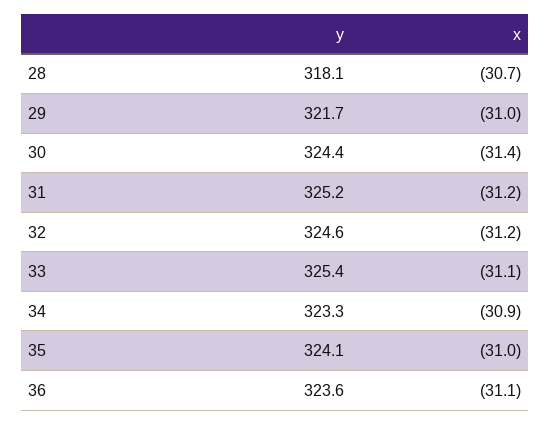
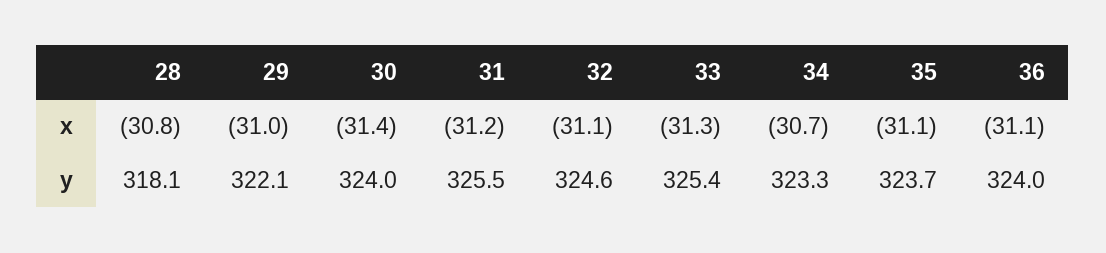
x, 28: -30.7 -> -30.8
y, 29: 321.7 -> 322.1
y, 30: 324.4 -> 324
y, 31: 325.2 -> 325.5
x, 32: -31.2 -> -31.1
x, 33: -31.1 -> -31.3
x, 34: -30.9 -> -30.7
y, 35: 324.1 -> 323.7
x, 35: -31 -> -31.1
y, 36: 323.6 -> 324

